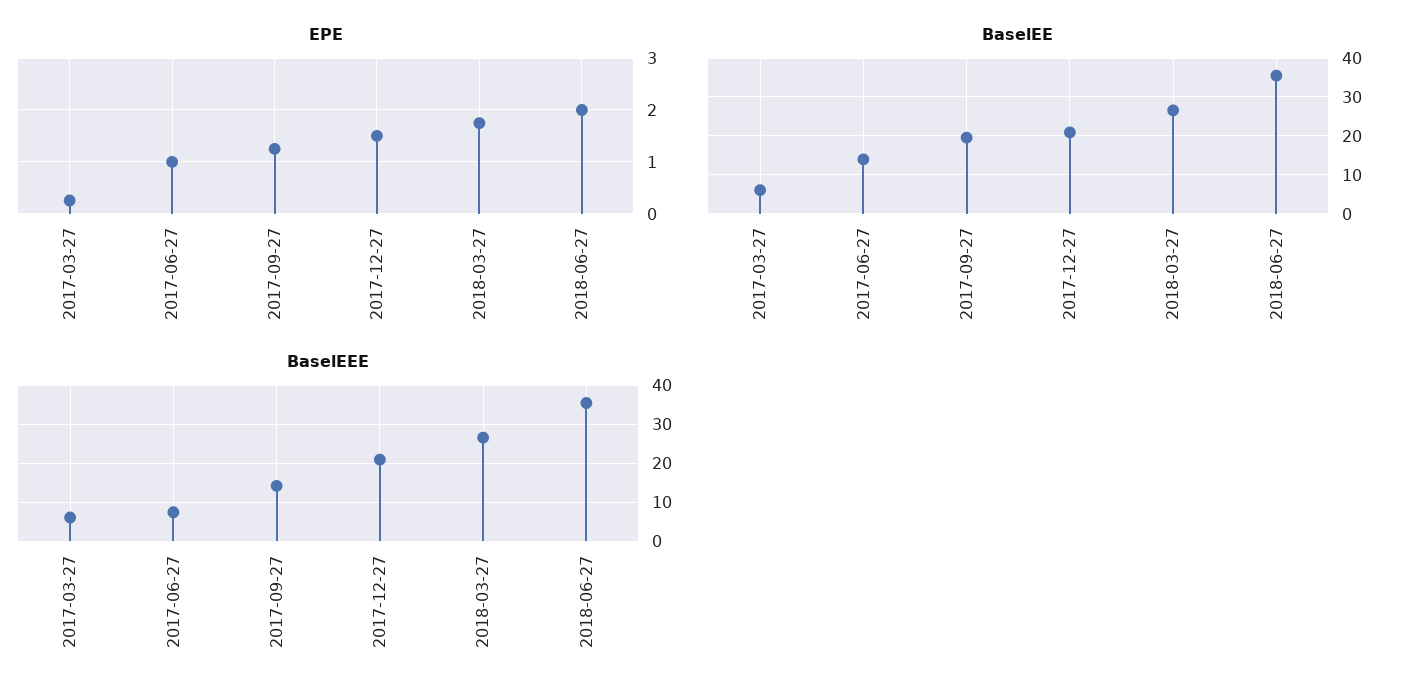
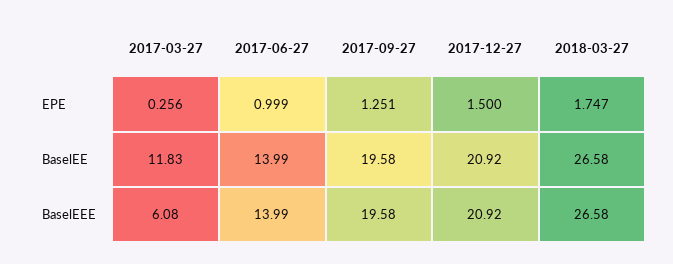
EPE, 2018-06-27: 2 -> none
BaselEE, 2017-03-27: 6 -> 11.83
BaselEE, 2018-06-27: 36 -> none
BaselEEE, 2017-06-27: 8 -> 13.99
BaselEEE, 2017-09-27: 14 -> 19.58
BaselEEE, 2018-06-27: 36 -> none

